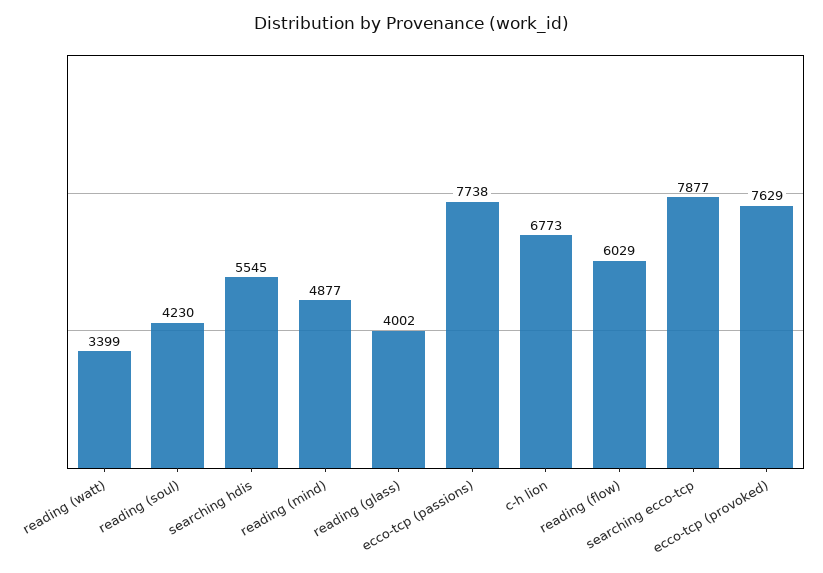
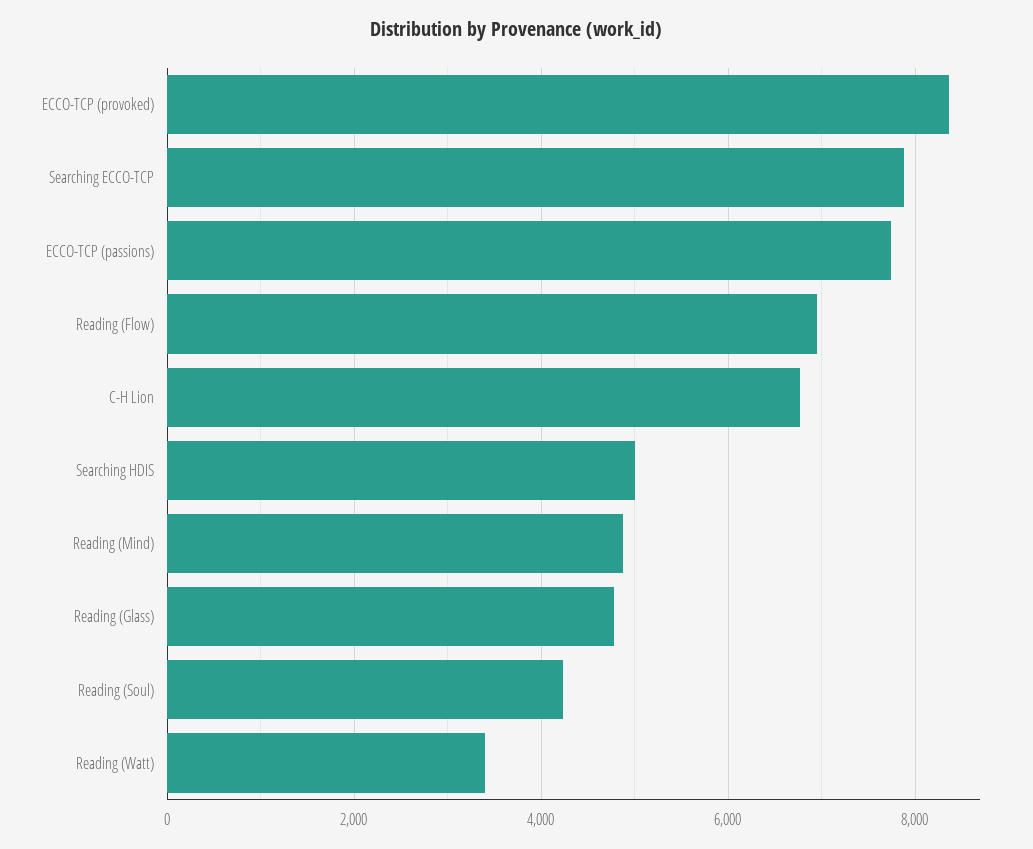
searching hdis: 5545 -> 5000
reading (glass): 4002 -> 4800
reading (flow): 6029 -> 7000
ecco-tcp (provoked): 7629 -> 8400

